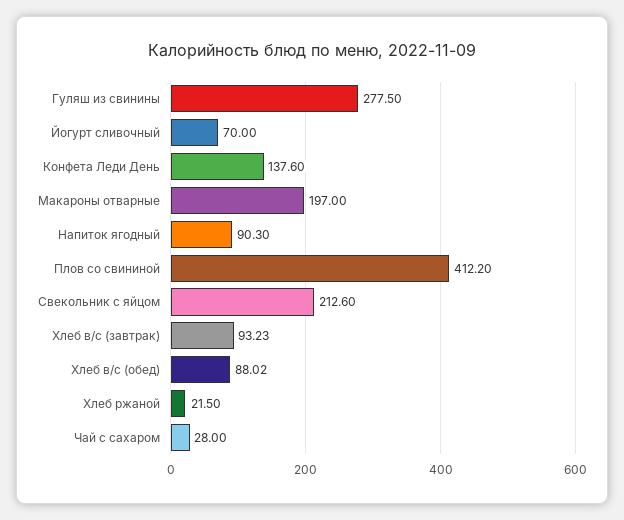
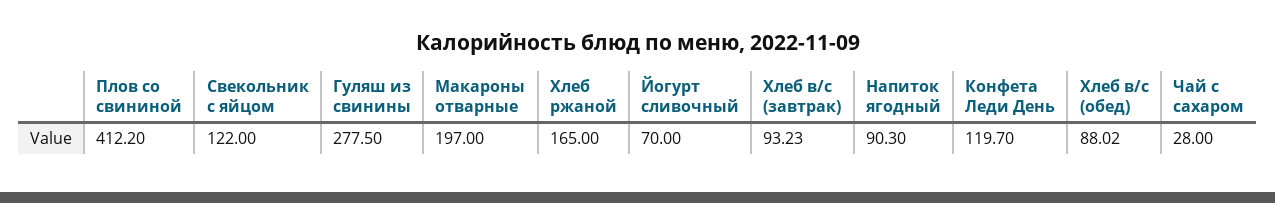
Конфета Леди День: 137.6 -> 119.7
Свекольник с яйцом: 212.6 -> 122
Хлеб ржаной: 21.5 -> 165

